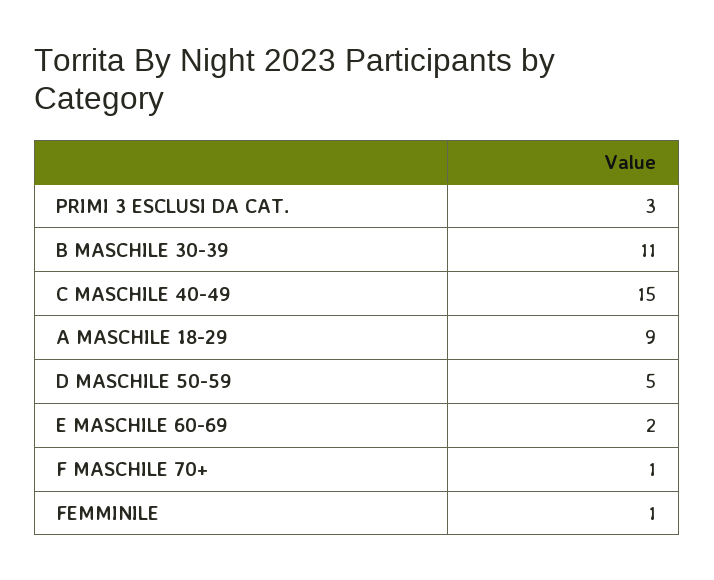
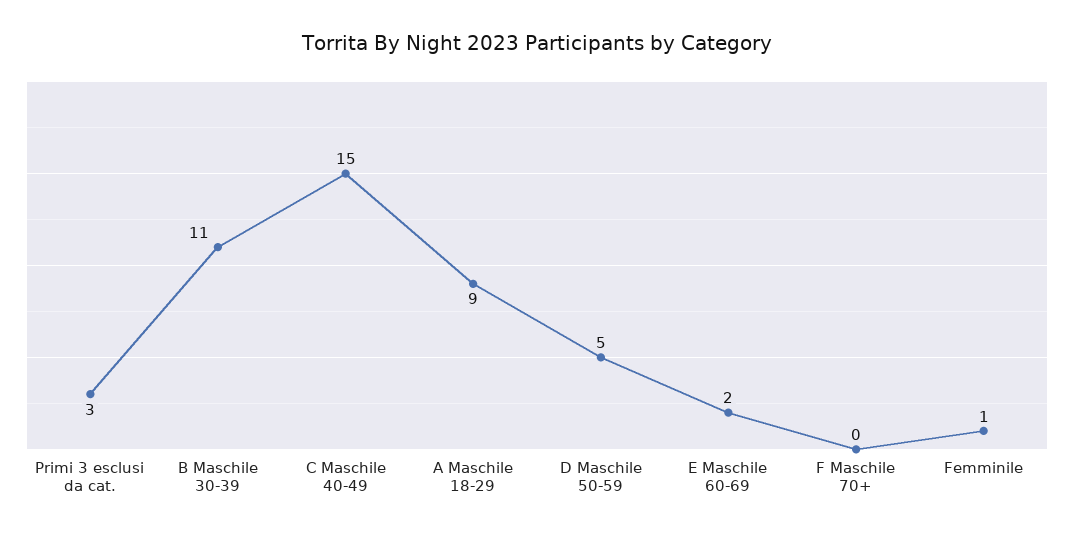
F MASCHILE 70+: 1 -> 0

